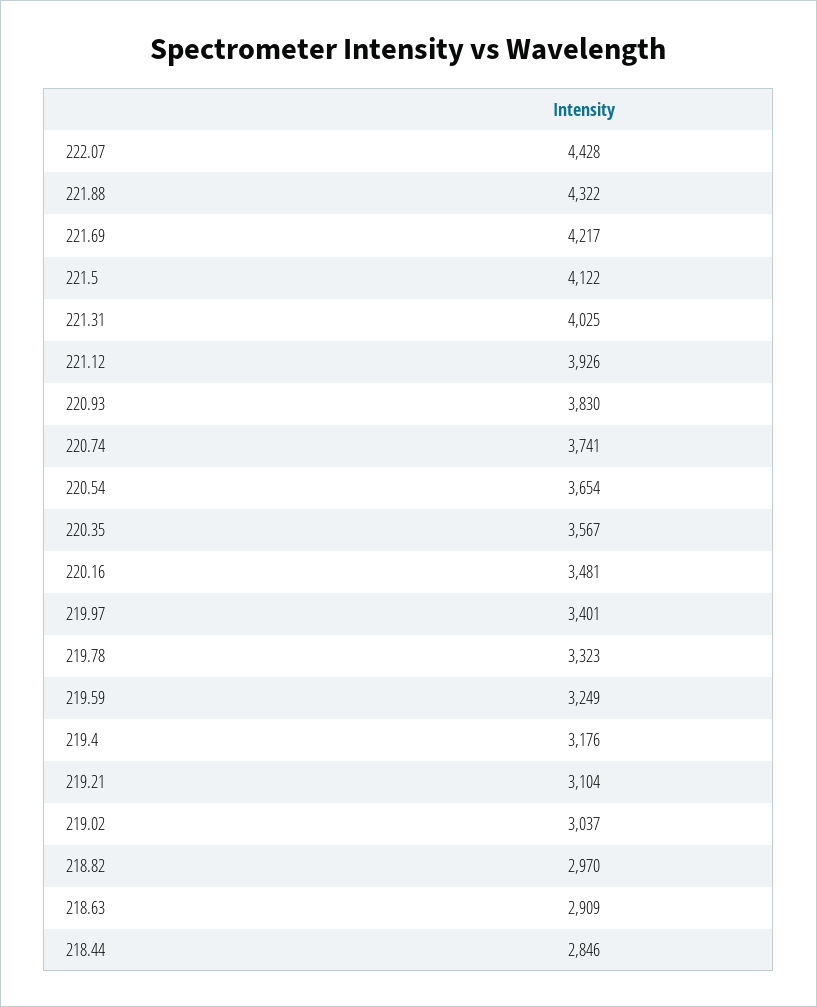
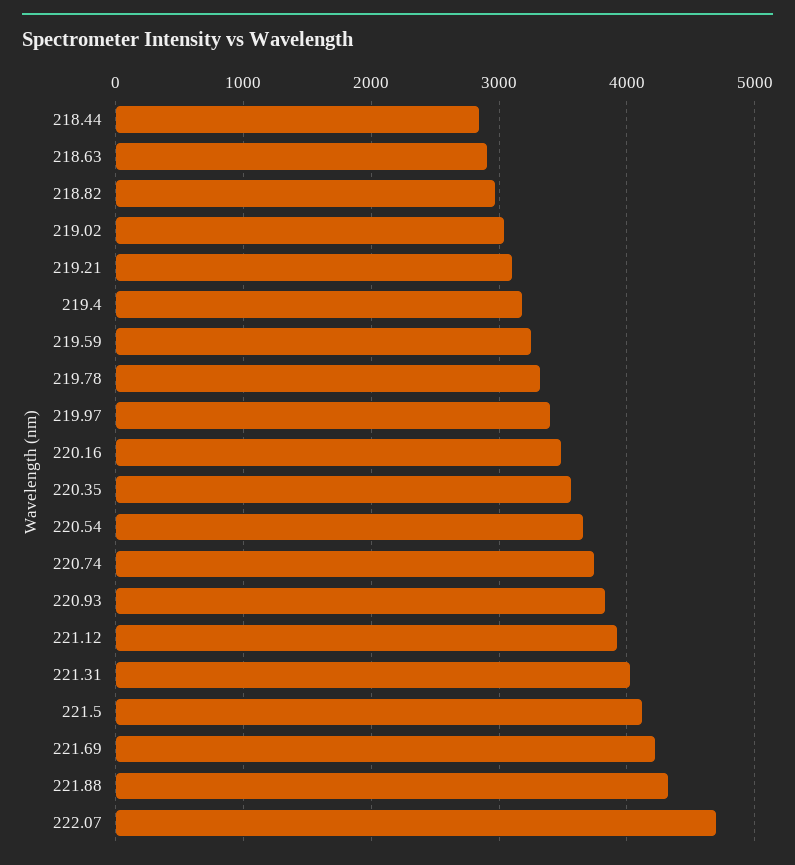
222.07: 4428 -> 4700

